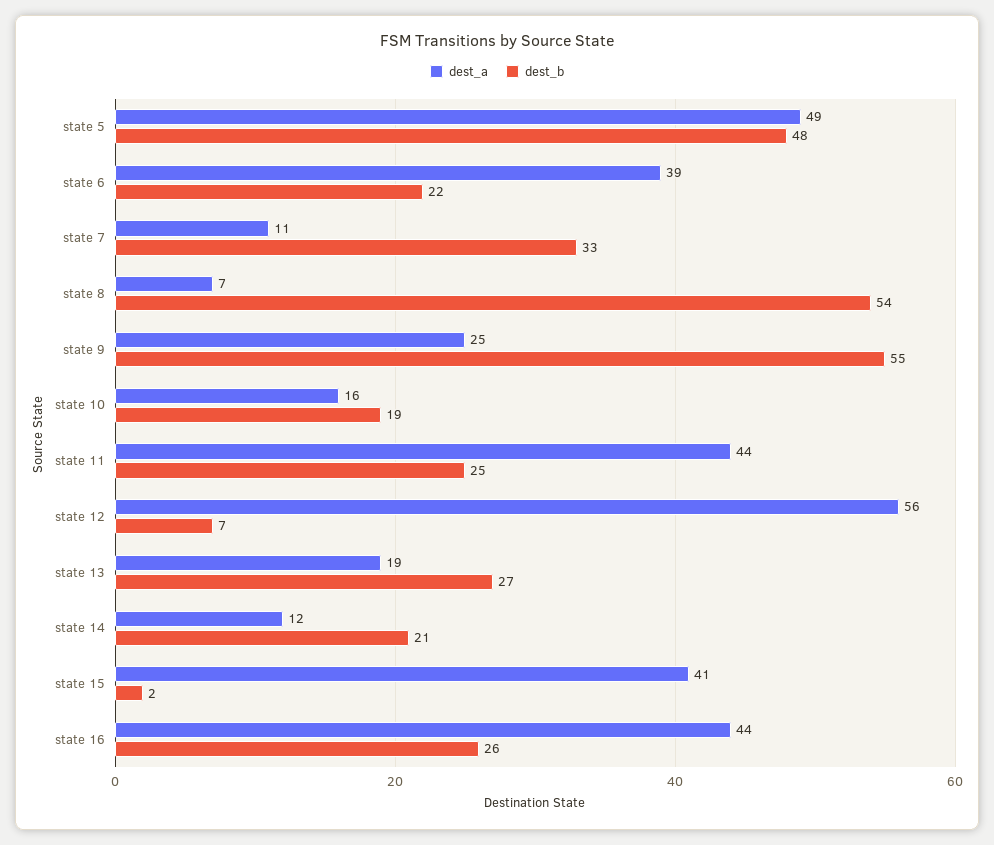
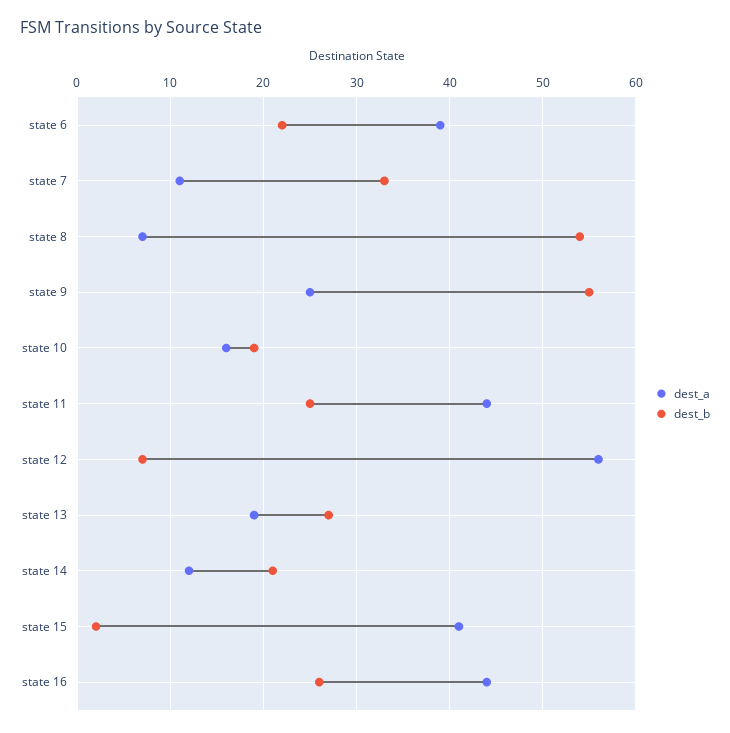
dest_a, state 5: 49 -> none
dest_b, state 5: 48 -> none

